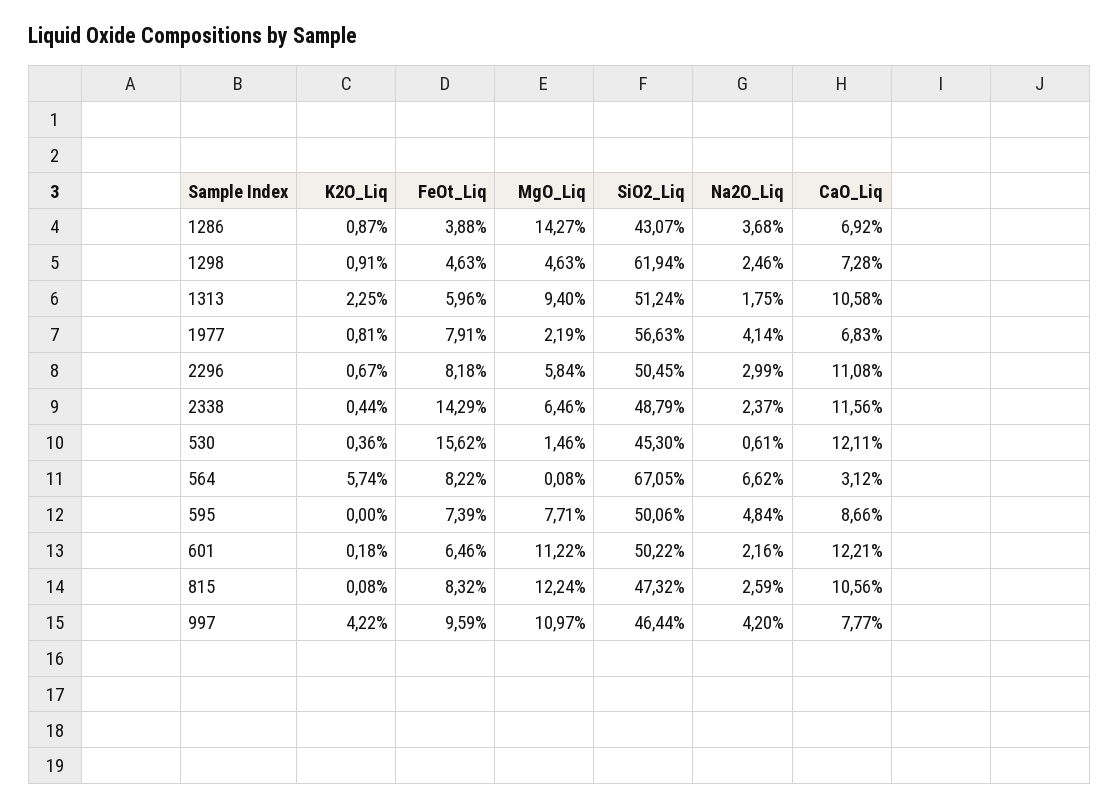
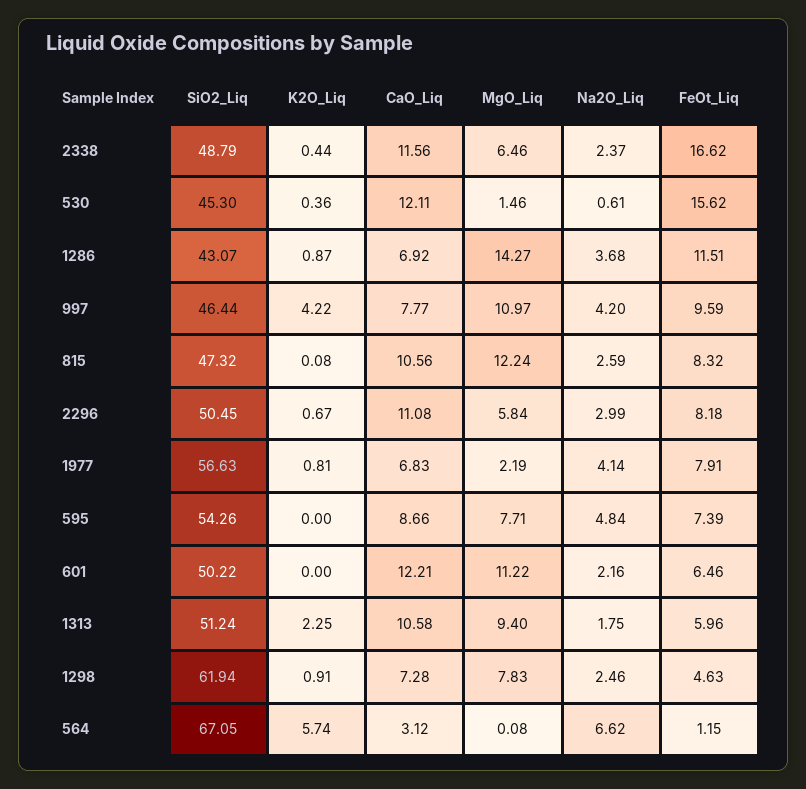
FeOt_Liq, 1286: 3.88 -> 11.51
MgO_Liq, 1298: 4.63 -> 7.83
FeOt_Liq, 2338: 14.29 -> 16.62
FeOt_Liq, 564: 8.22 -> 1.15
SiO2_Liq, 595: 50.06 -> 54.26
K2O_Liq, 601: 0.18 -> 0

